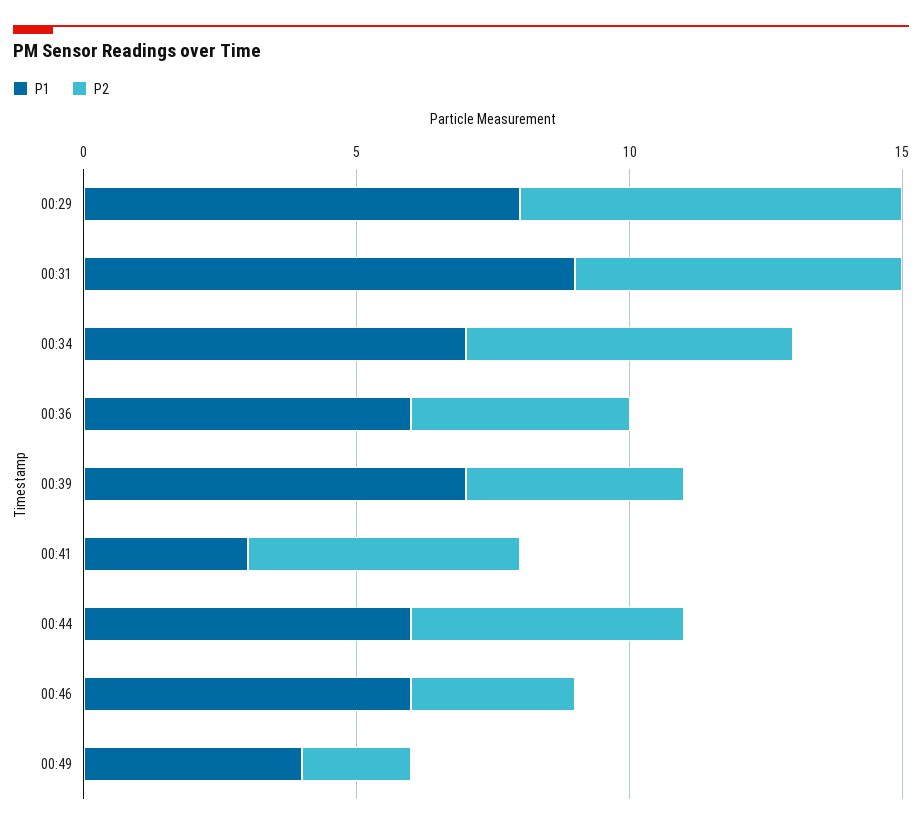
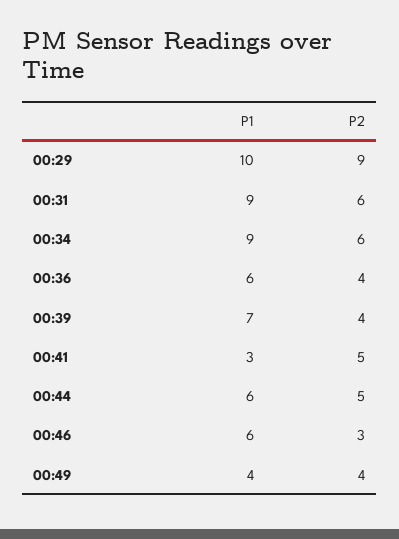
P1, 00:29: 8 -> 10
P2, 00:29: 7 -> 9
P1, 00:34: 7 -> 9
P2, 00:49: 2 -> 4

